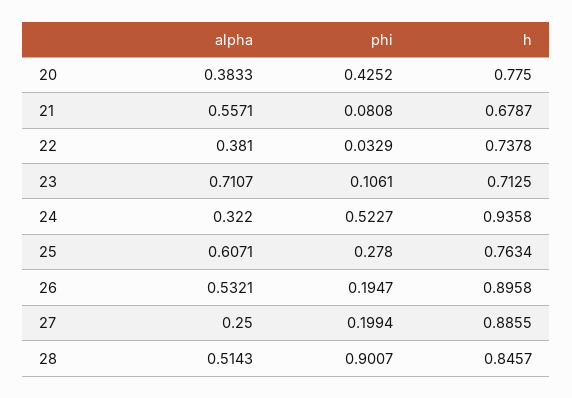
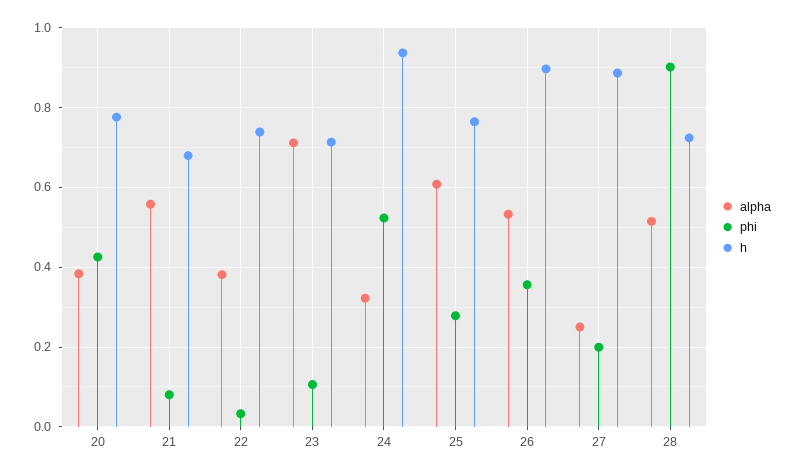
phi, 26: 0.1947 -> 0.36
h, 28: 0.8457 -> 0.72

